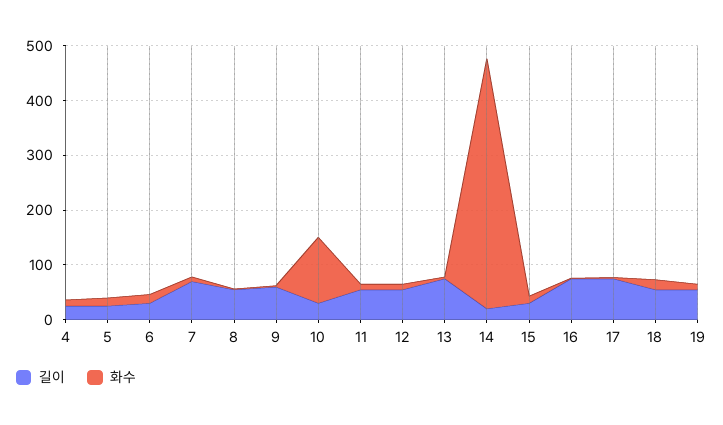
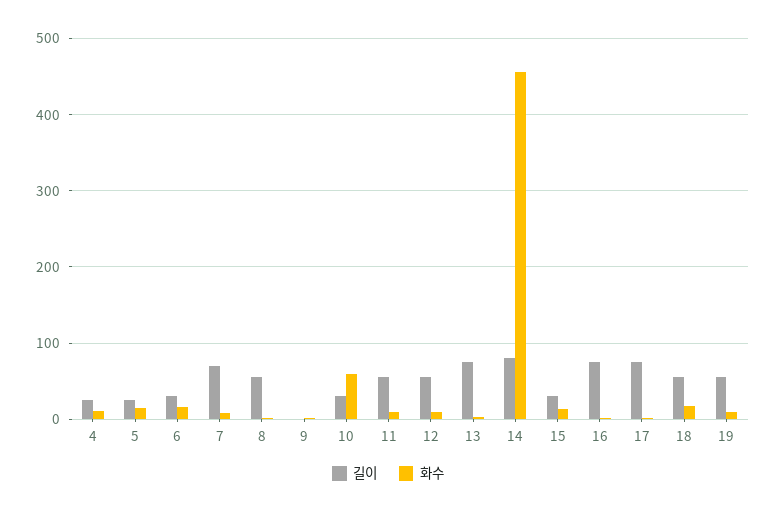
길이, 9: 60 -> 0
화수, 10: 120 -> 60
길이, 14: 20 -> 80

